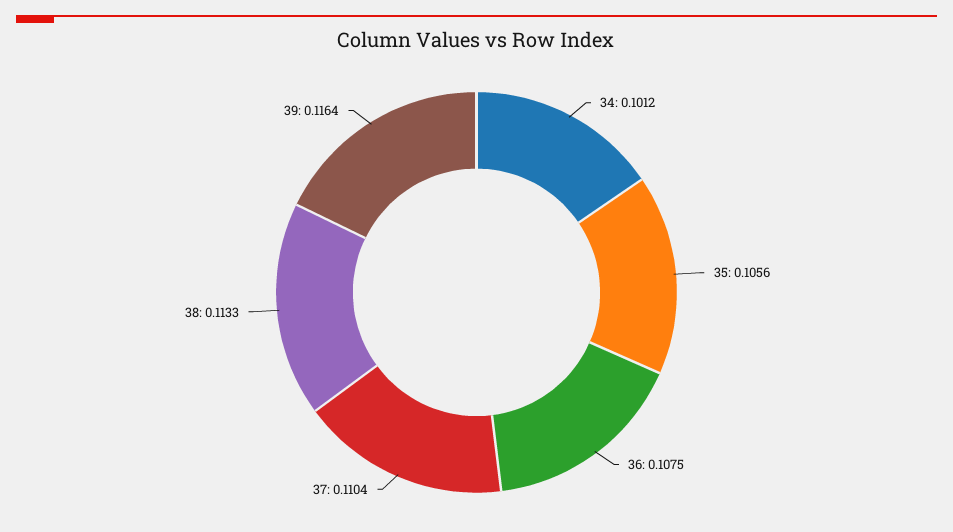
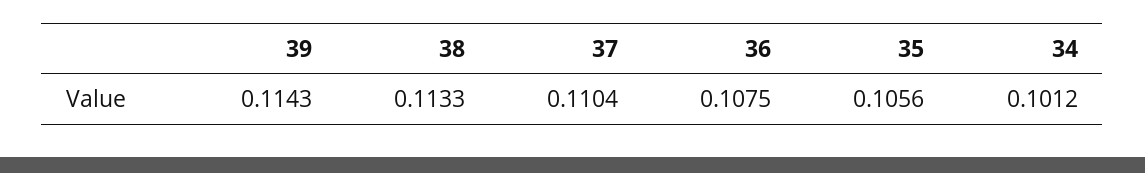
39: 0.1164 -> 0.1143

